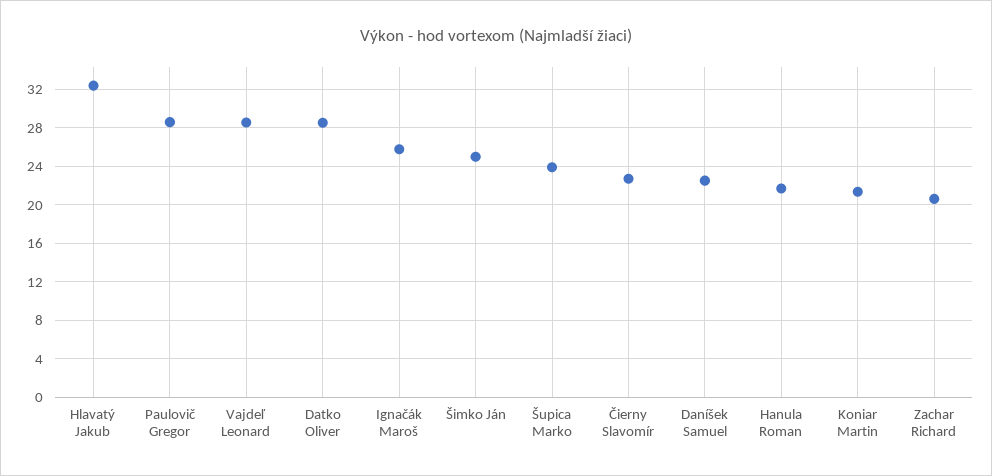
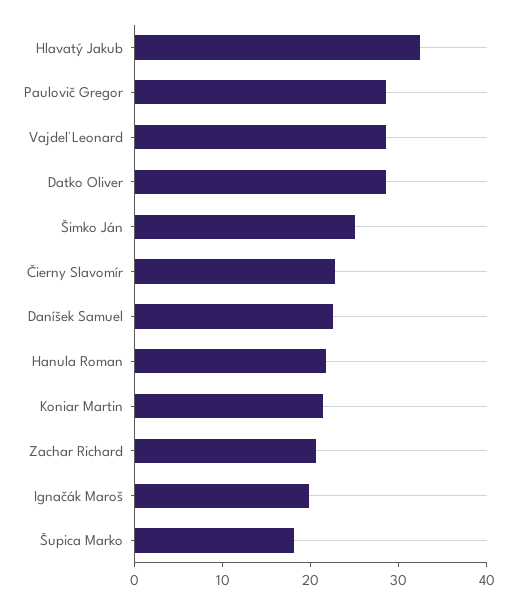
Ignačák Maroš: 26 -> 20
Šupica Marko: 24 -> 18

